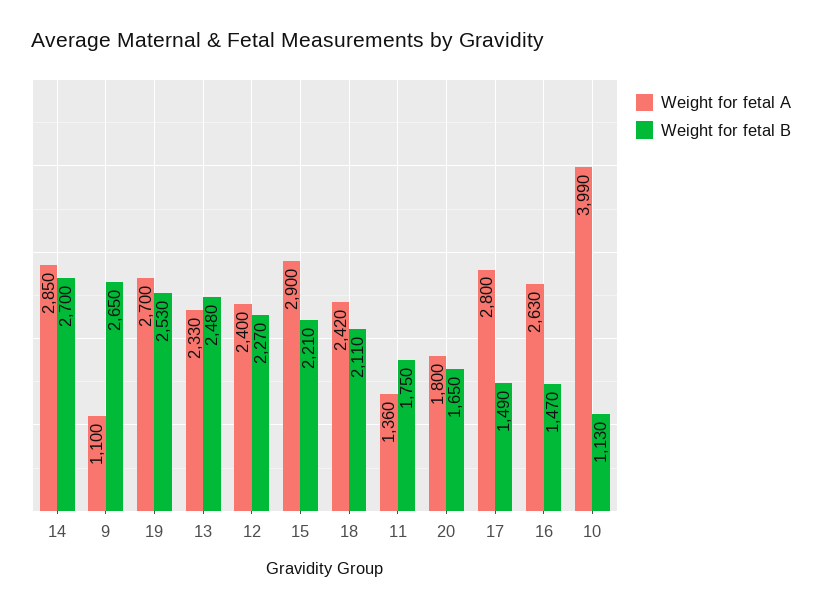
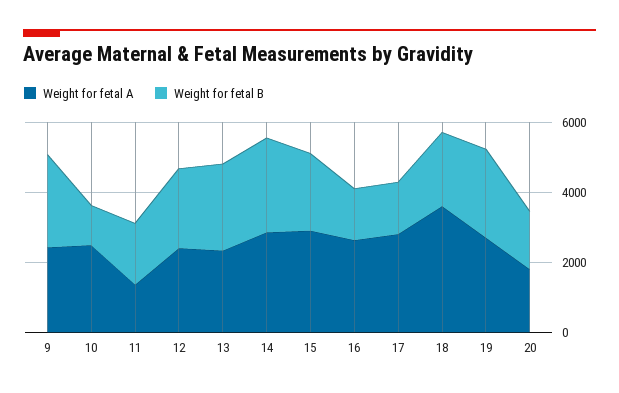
Weight for fetal A, 9: 1100 -> 2500
Weight for fetal A, 18: 2420 -> 3500
Weight for fetal A, 10: 3990 -> 2500

